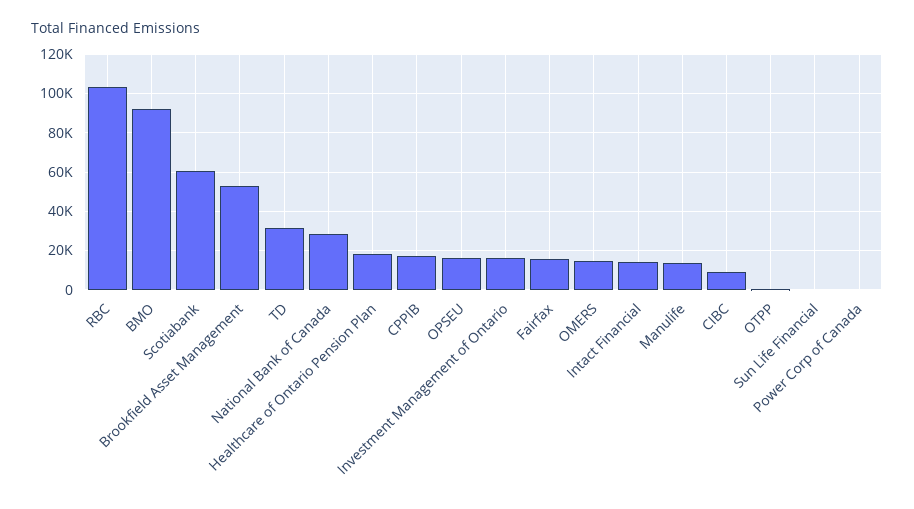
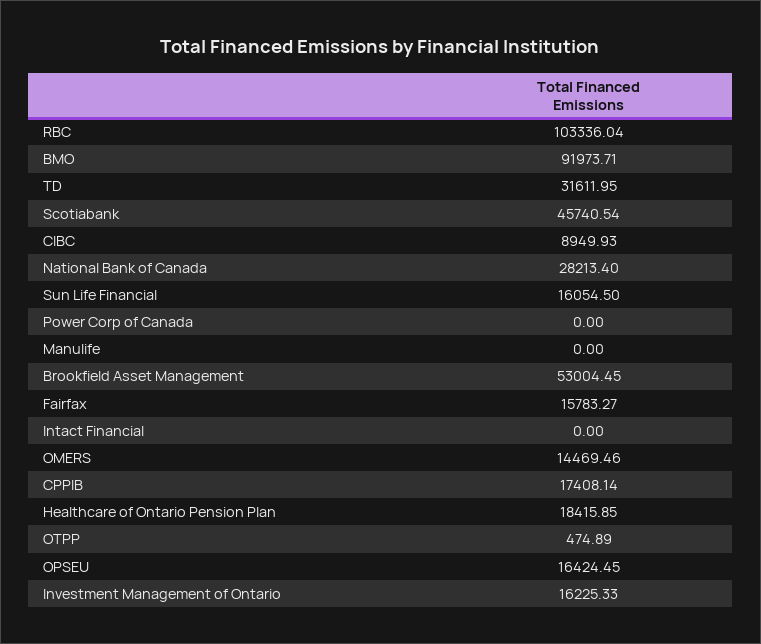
Scotiabank: 60000 -> 45740.54
Intact Financial: 15000 -> 0
Manulife: 15000 -> 0
Sun Life Financial: 0 -> 16054.5

